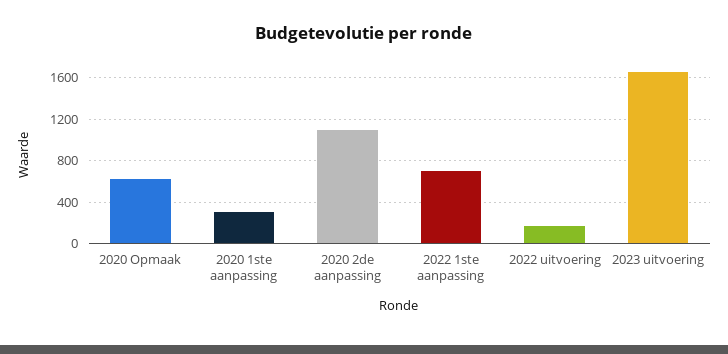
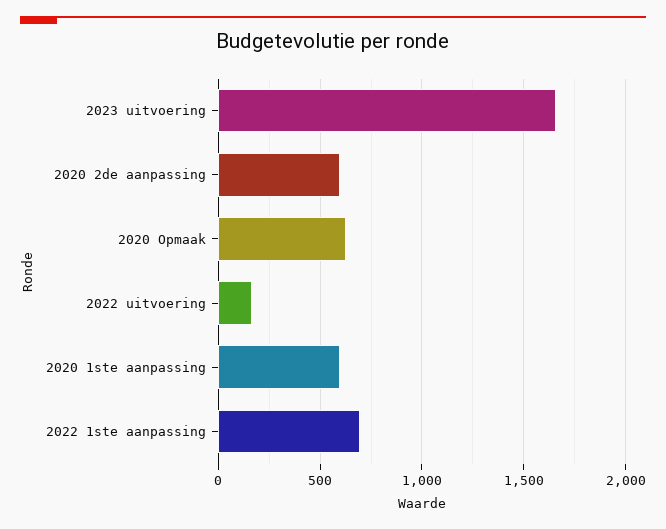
2020 1ste aanpassing: 300 -> 600
2020 2de aanpassing: 1100 -> 600

